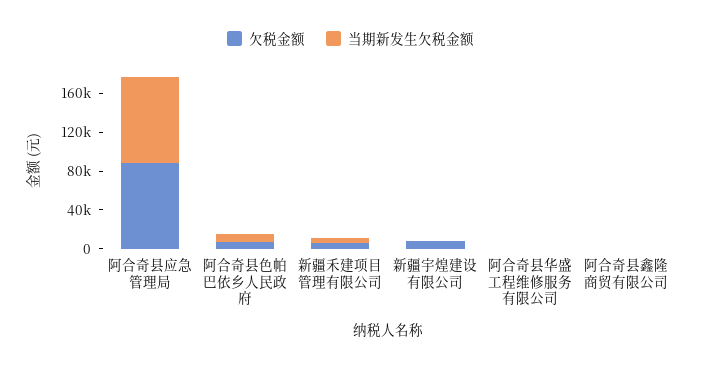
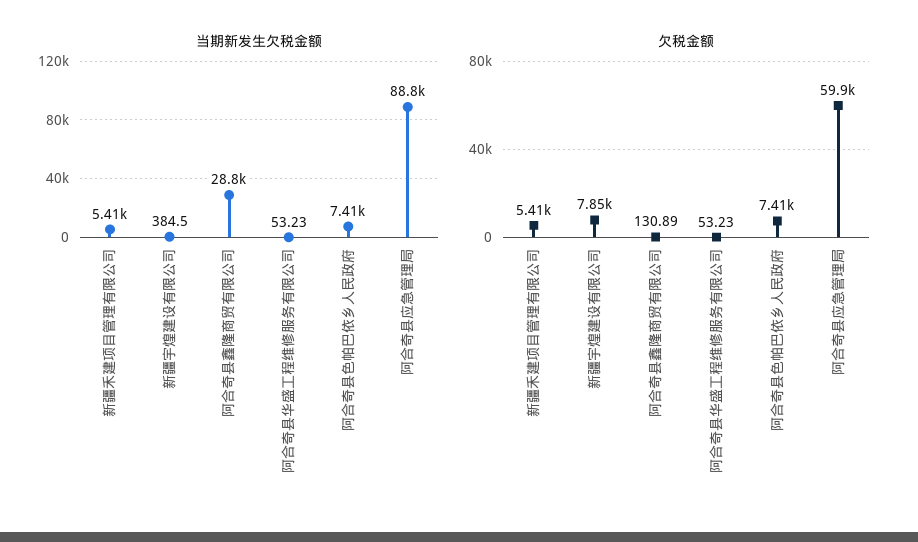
欠税金额, 阿合奇县应急管理局: 90000 -> 59900
当期新发生欠税金额, 阿合奇县鑫隆商贸有限公司: 0 -> 28800

